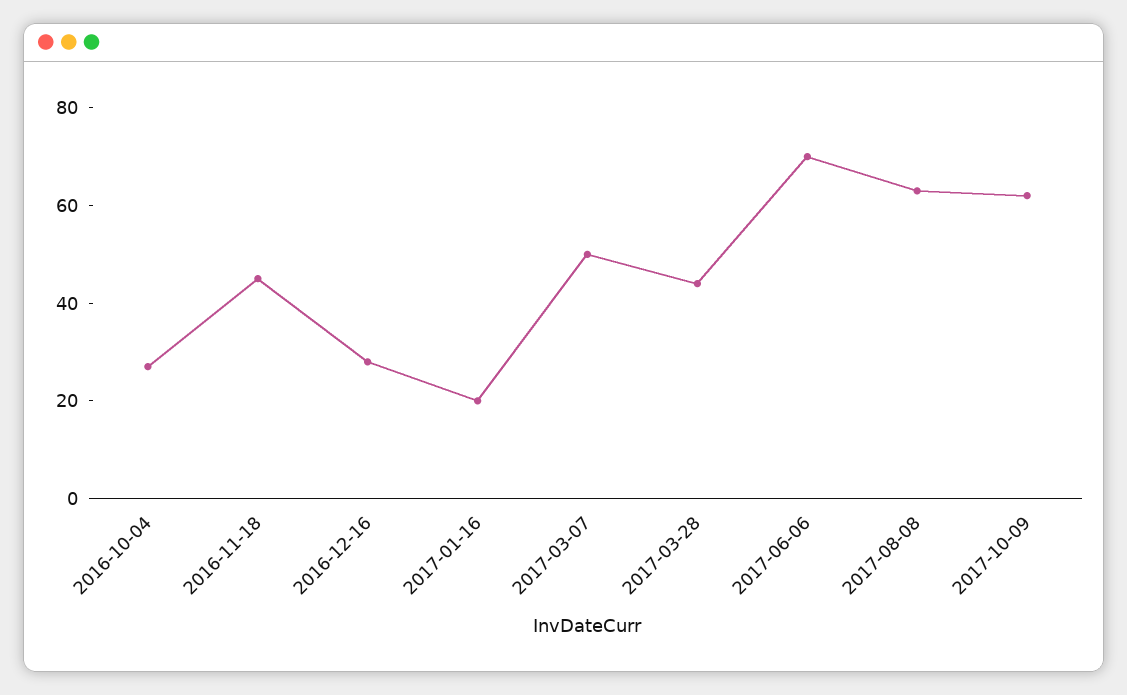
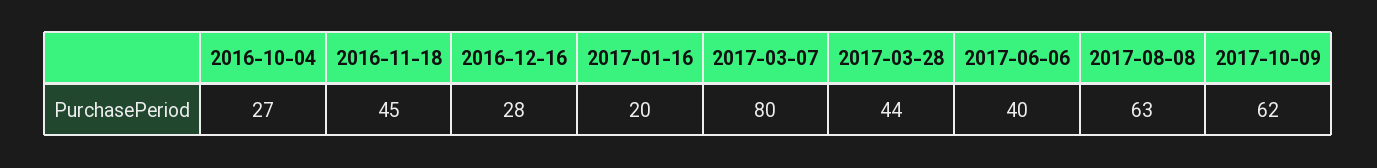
2017-03-07: 50 -> 80
2017-06-06: 70 -> 40

